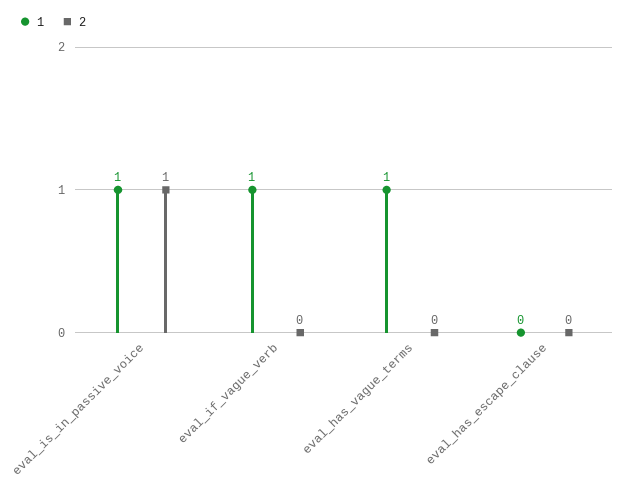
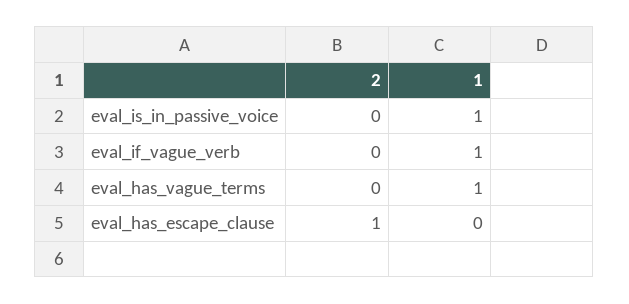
2, eval_is_in_passive_voice: 1 -> 0
2, eval_has_escape_clause: 0 -> 1

